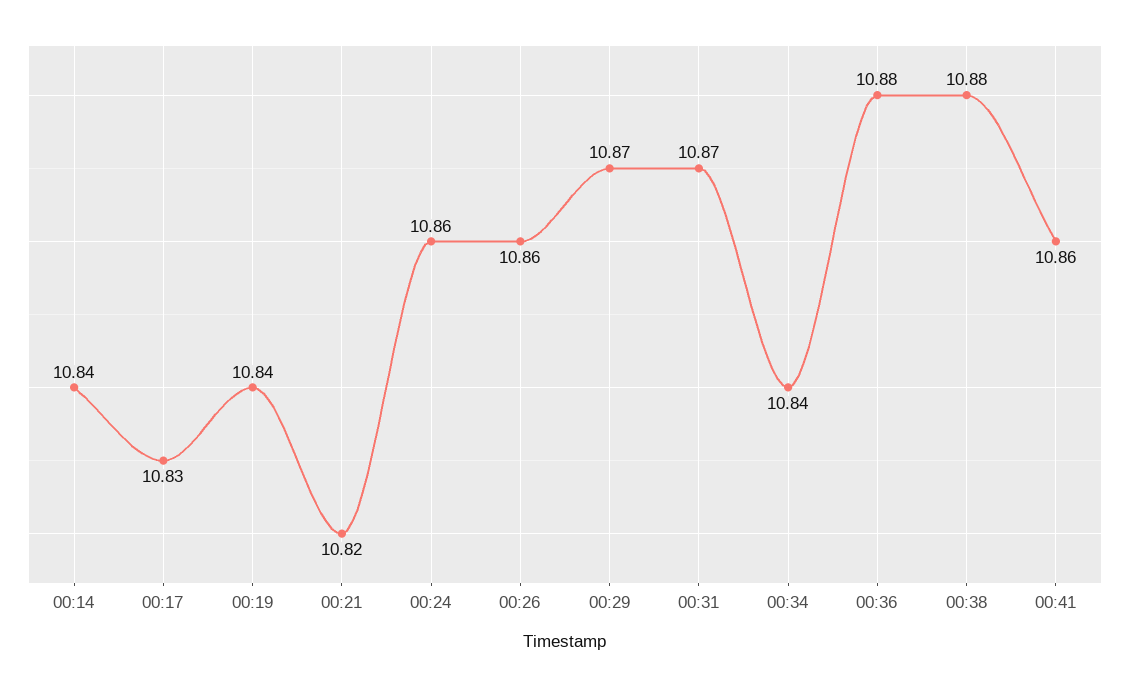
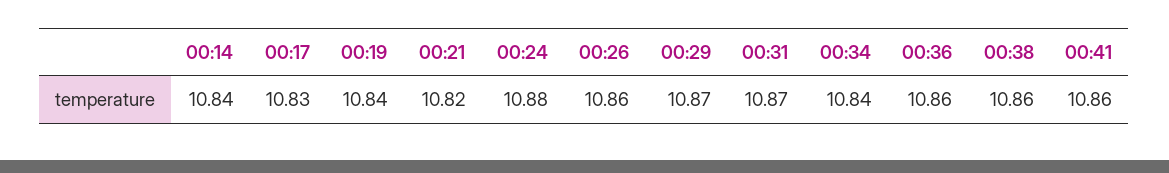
00:24: 10.86 -> 10.88
00:36: 10.88 -> 10.86
00:38: 10.88 -> 10.86

